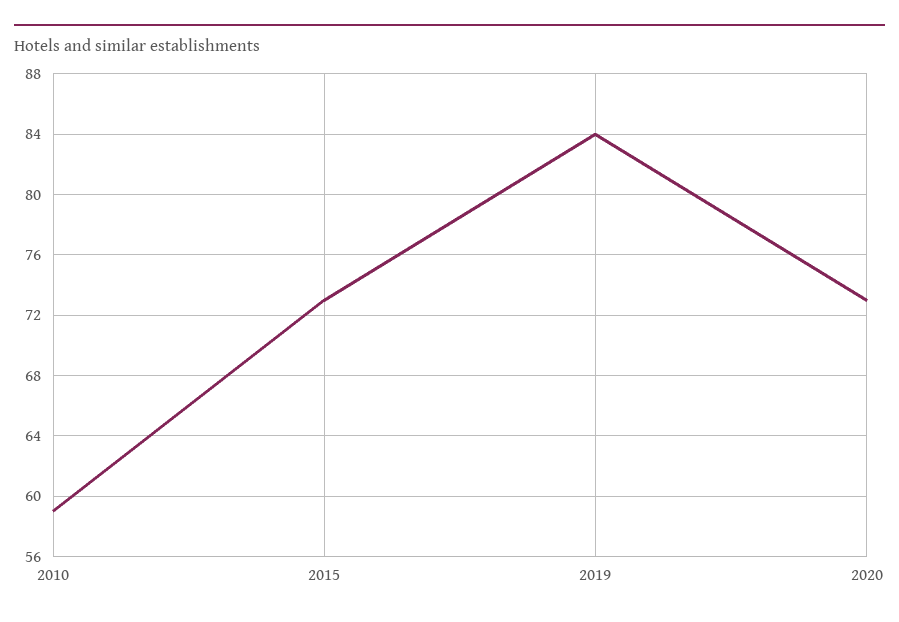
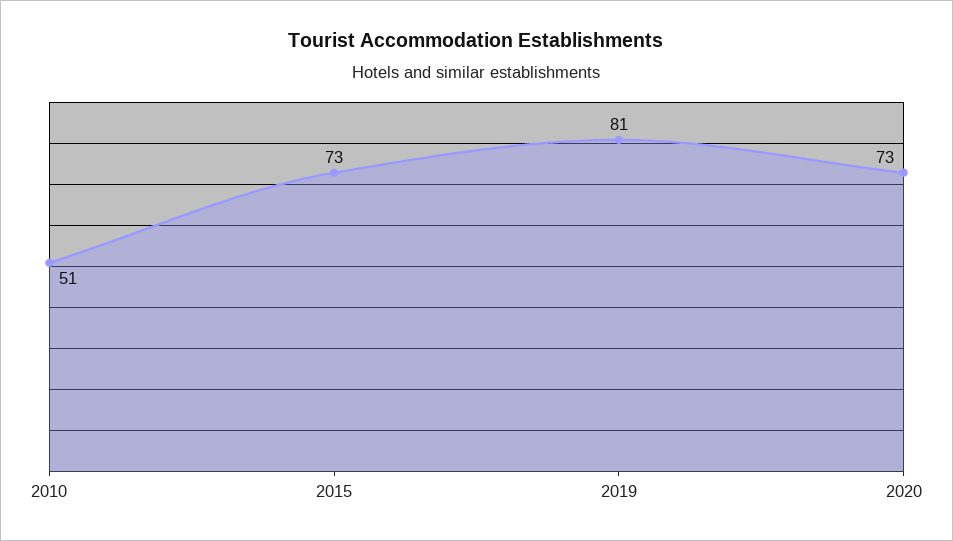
2010: 59 -> 51
2019: 84 -> 81

